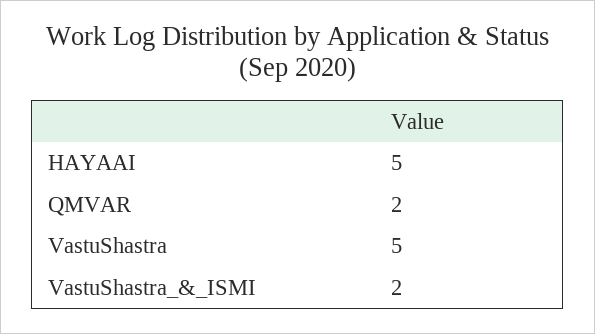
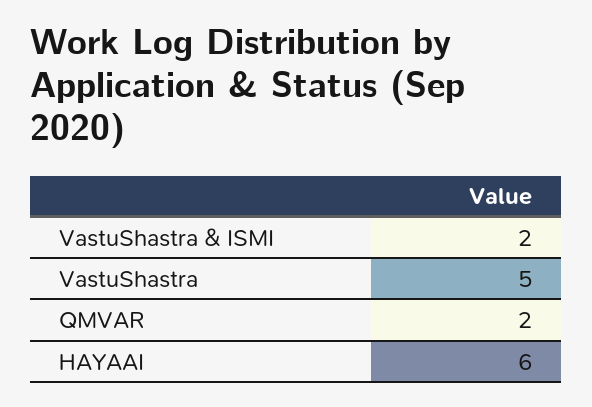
HAYAAI: 5 -> 6

